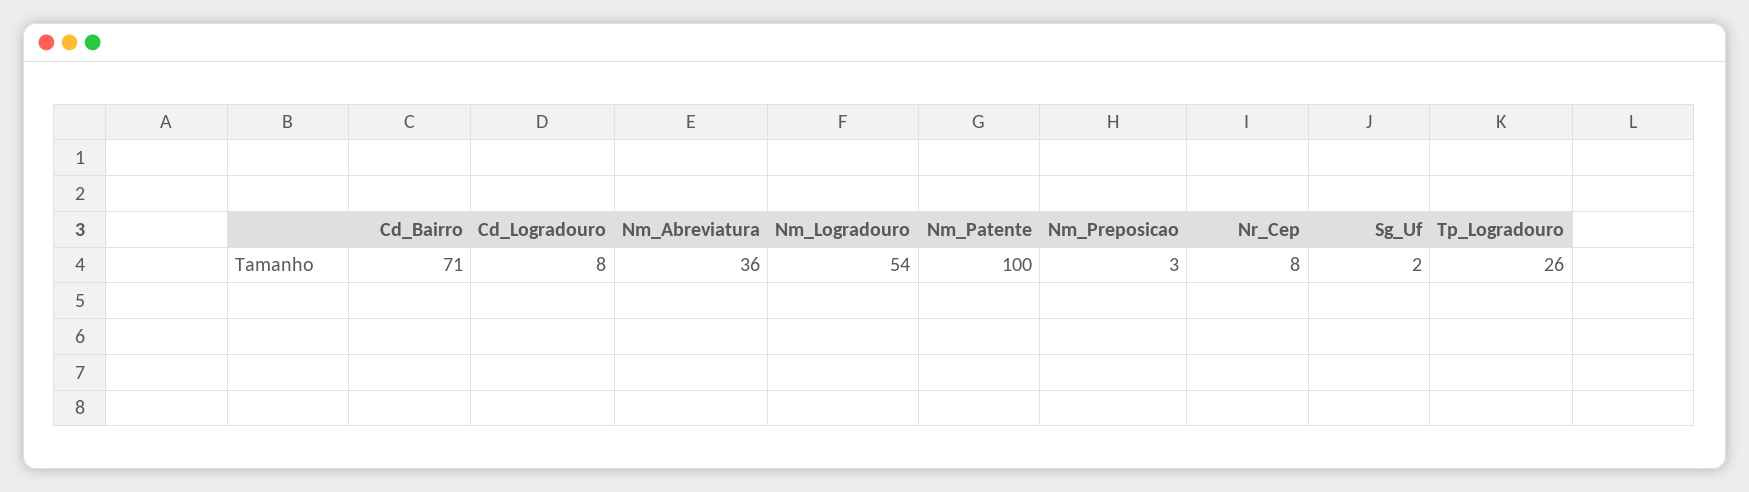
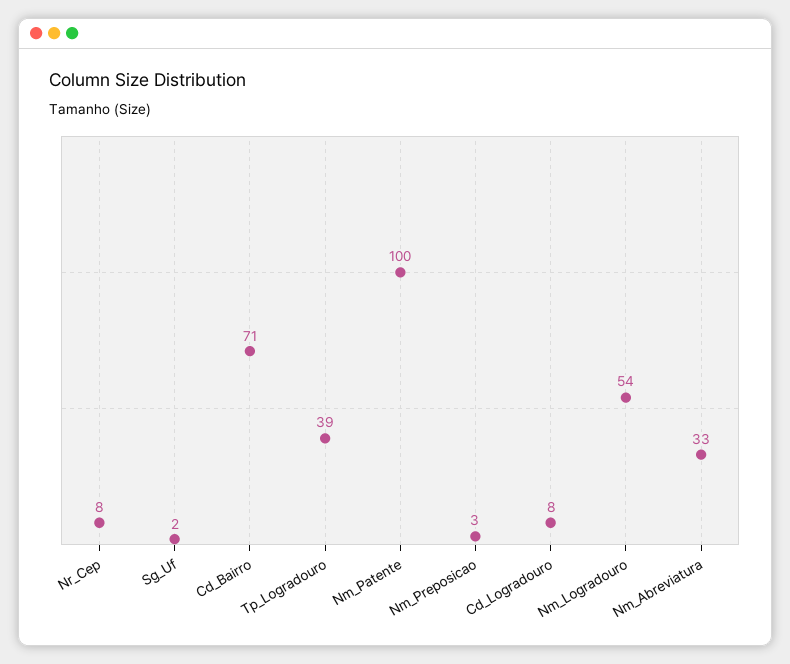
Nm_Abreviatura: 36 -> 33
Tp_Logradouro: 26 -> 39

